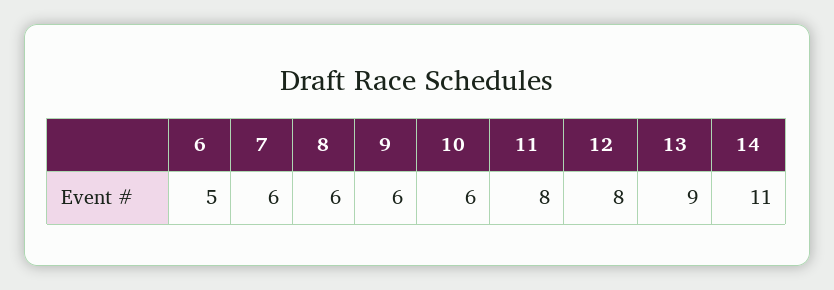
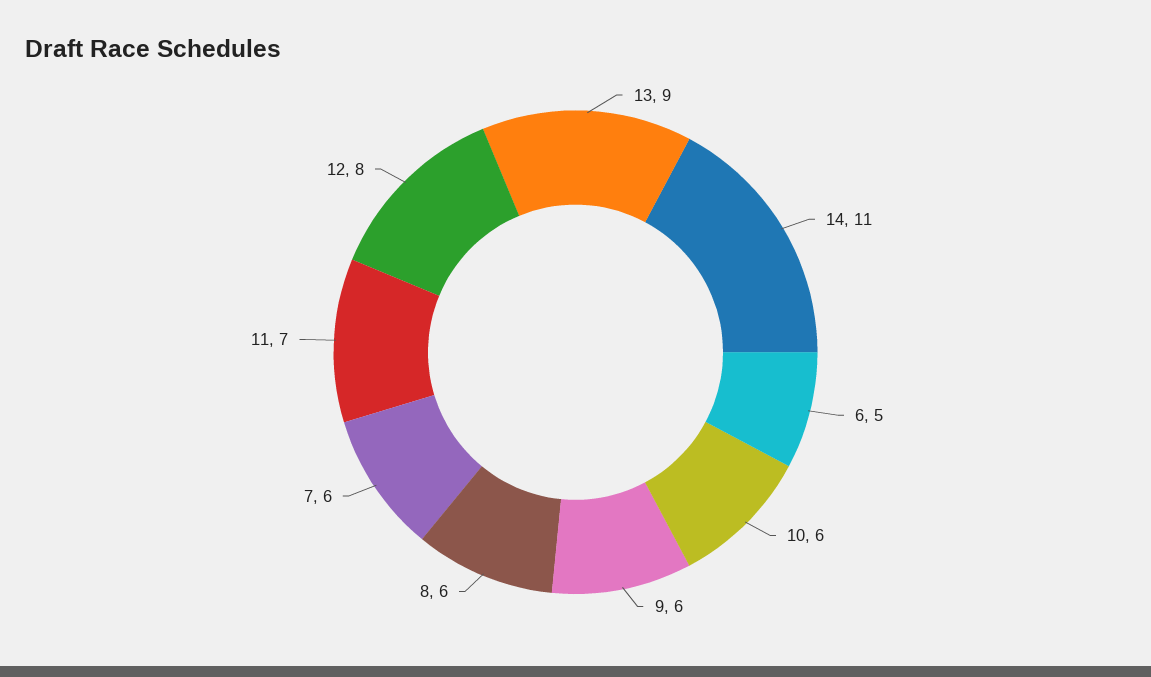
11: 8 -> 7

